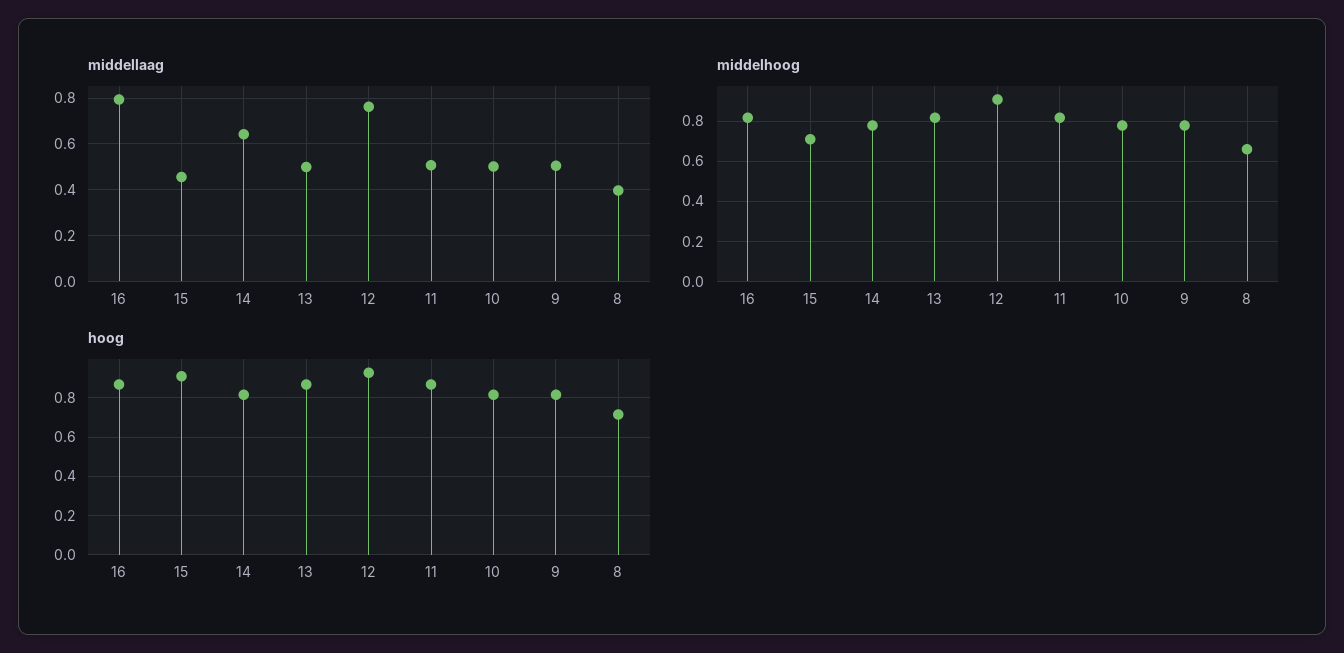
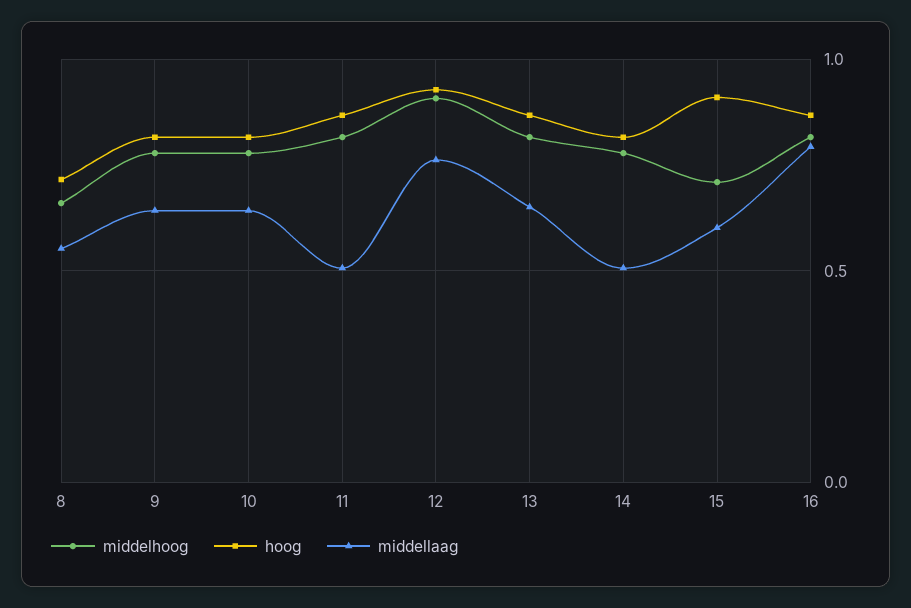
middellaag, 15: 0.45 -> 0.6
middellaag, 14: 0.65 -> 0.5
middellaag, 13: 0.5 -> 0.65
middellaag, 10: 0.5 -> 0.65
middellaag, 9: 0.5 -> 0.65
middellaag, 8: 0.4 -> 0.55

